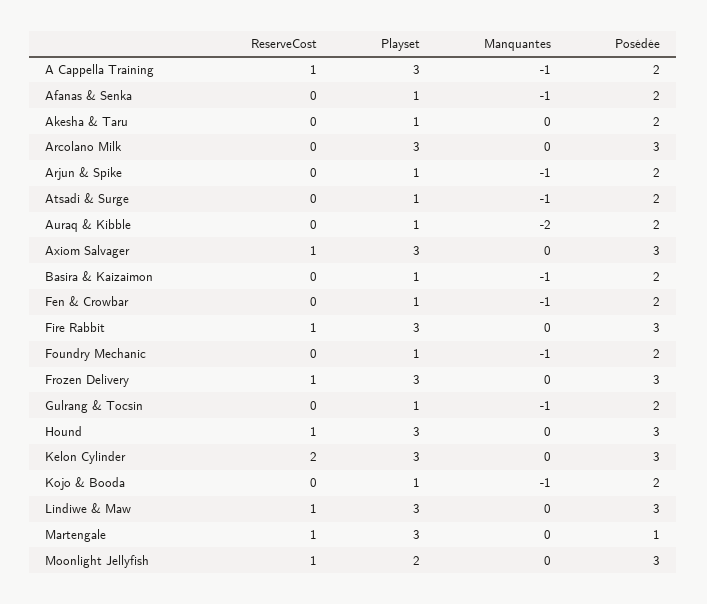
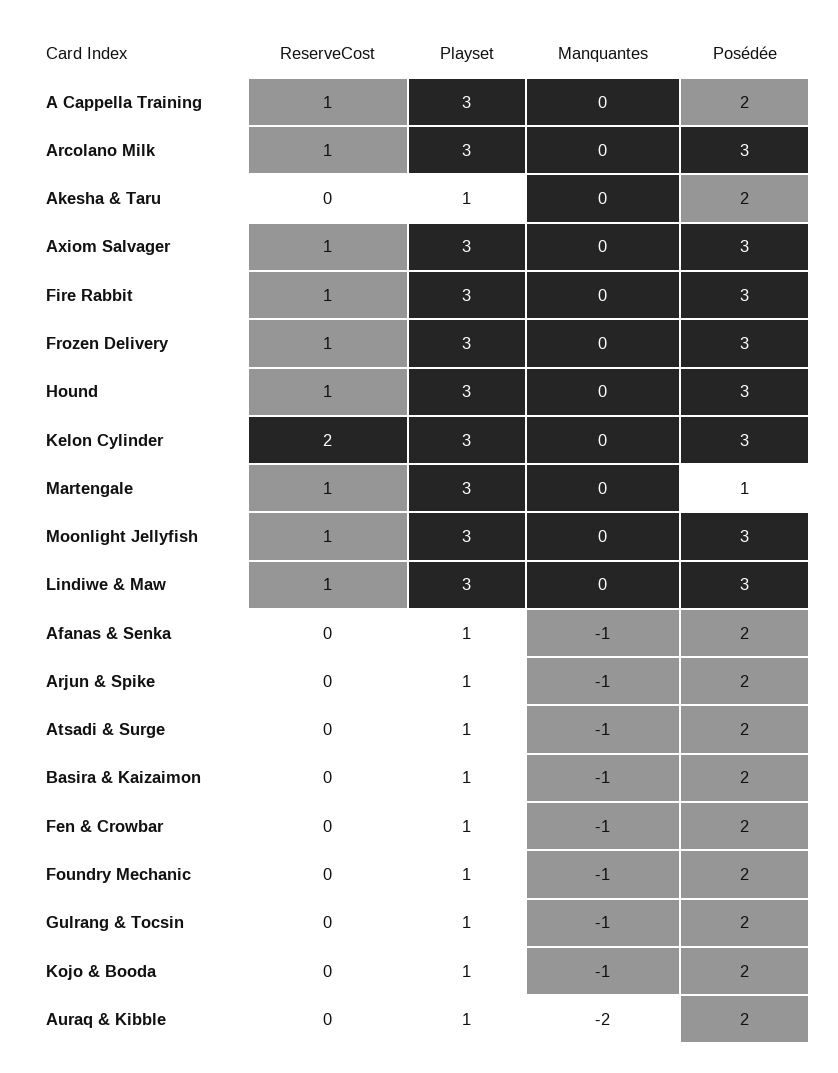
Manquantes, A Cappella Training: -1 -> 0
ReserveCost, Arcolano Milk: 0 -> 1
Playset, Moonlight Jellyfish: 2 -> 3

